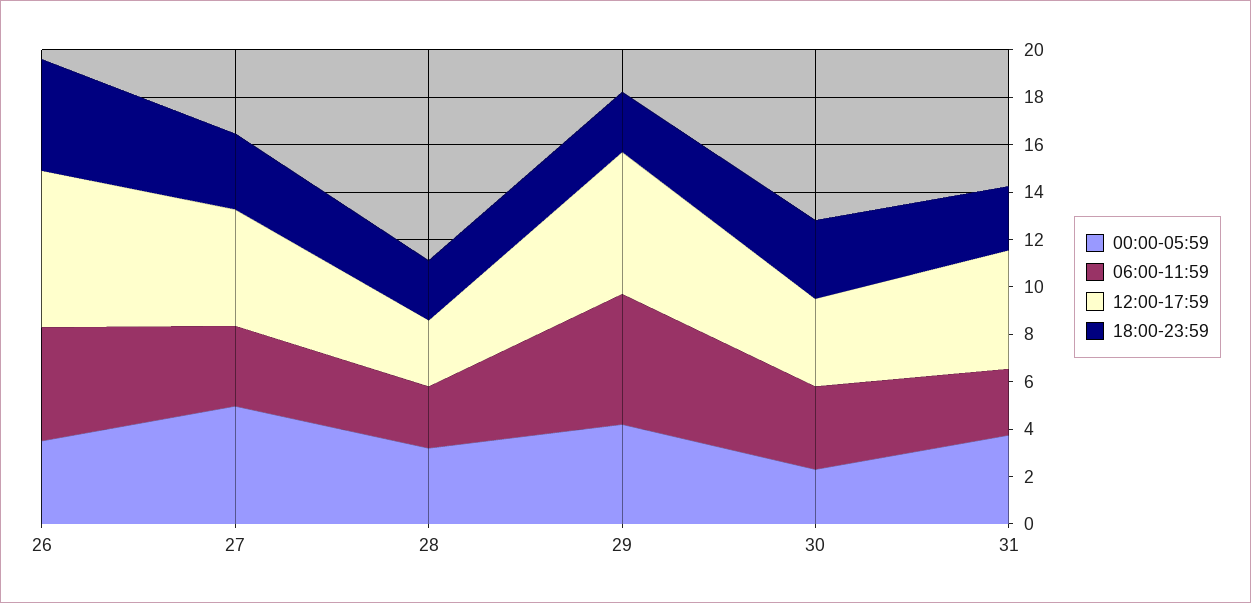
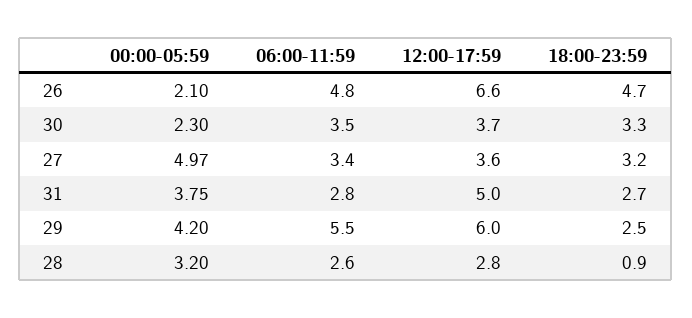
00:00-05:59, 26: 3.5 -> 2.1
12:00-17:59, 27: 5 -> 3.6
18:00-23:59, 28: 2.5 -> 0.9

